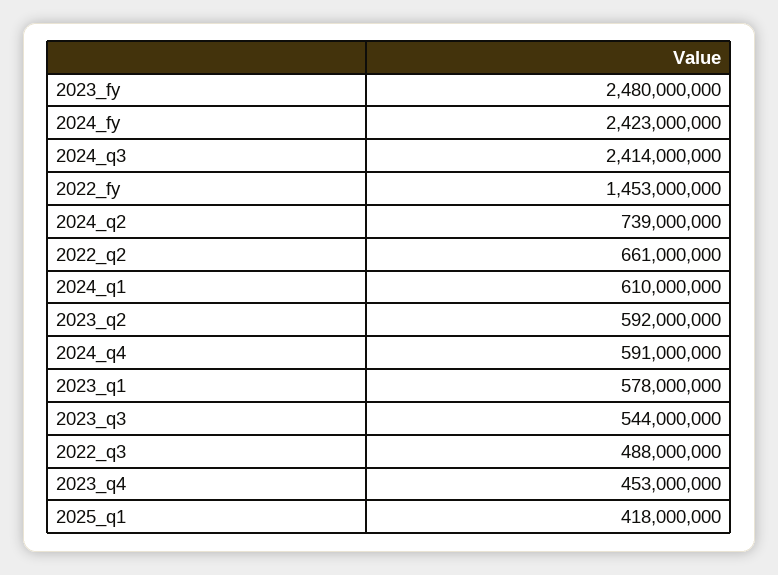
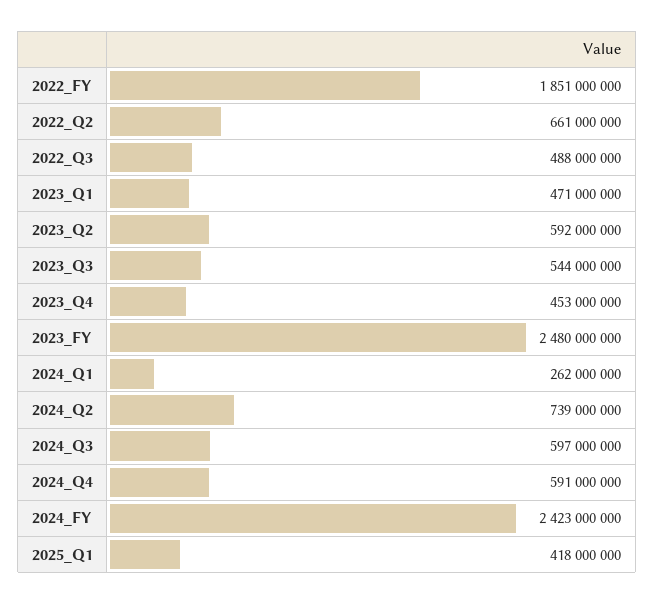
2024_q3: 2414000000 -> 597000000
2022_fy: 1453000000 -> 1851000000
2024_q1: 610000000 -> 262000000
2023_q1: 578000000 -> 471000000

